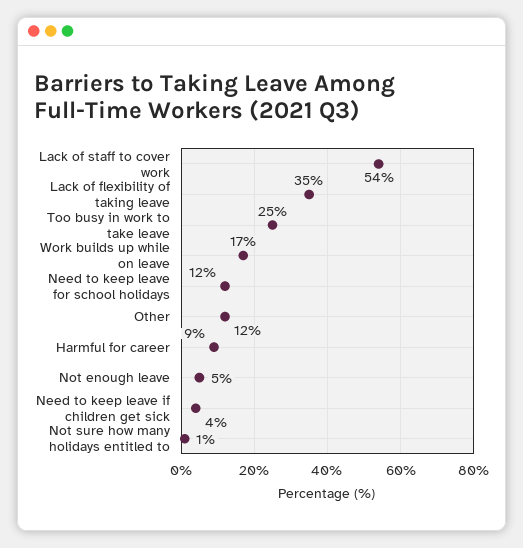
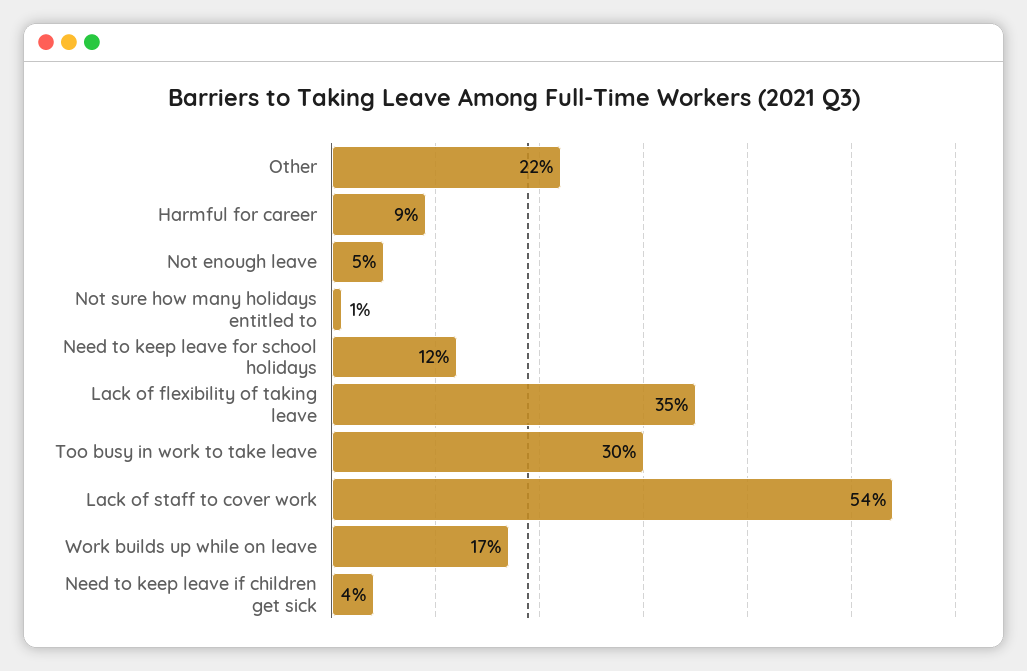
Too busy in work to take leave: 25 -> 30
Other: 12 -> 22

